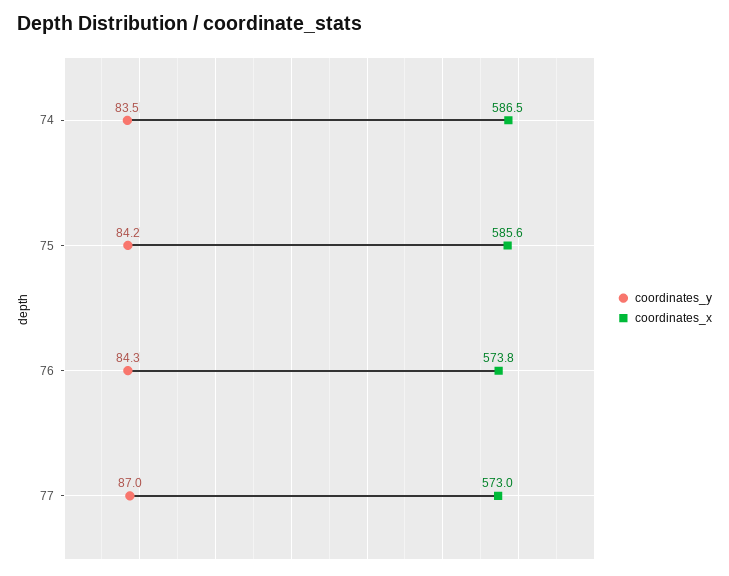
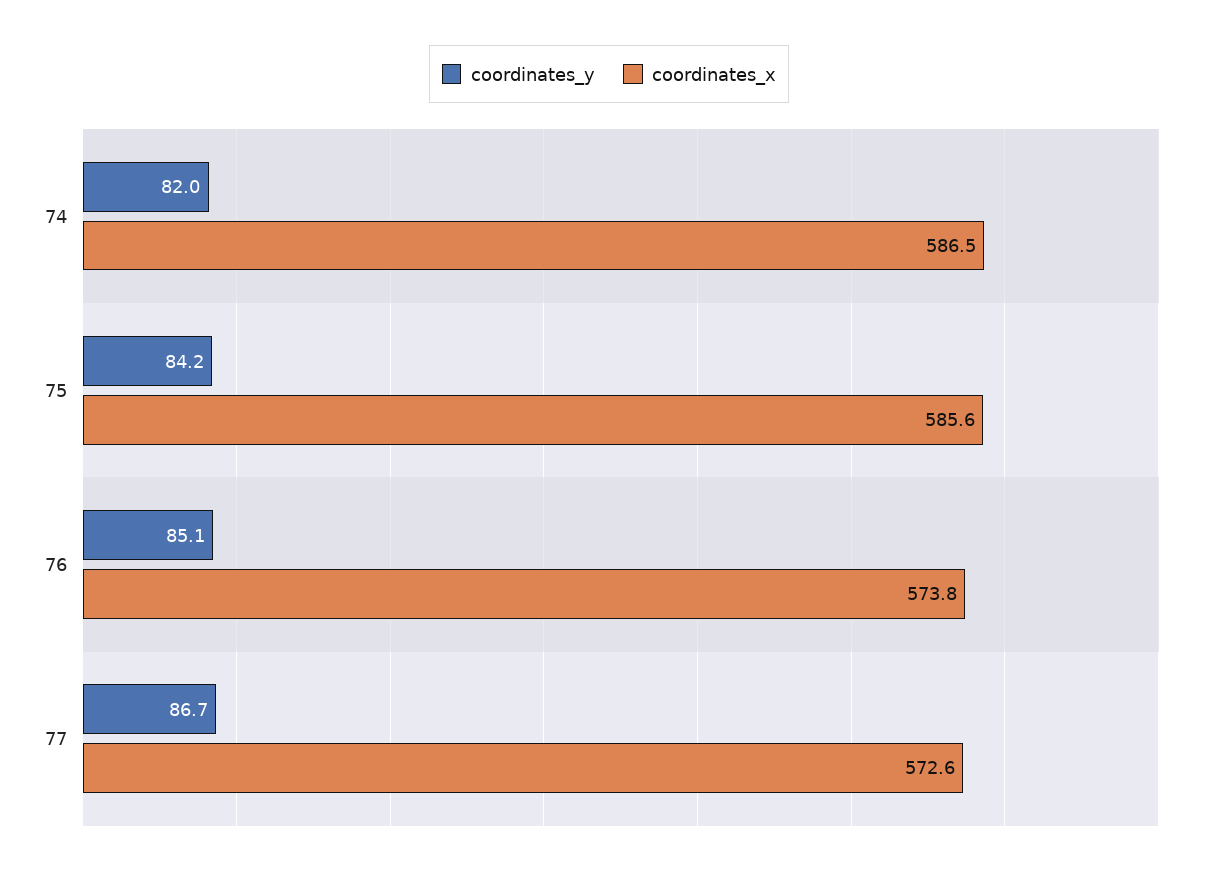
coordinates_y, 74: 83.5 -> 82
coordinates_y, 76: 84.3 -> 85.1
coordinates_y, 77: 87 -> 86.7
coordinates_x, 77: 573 -> 572.6

